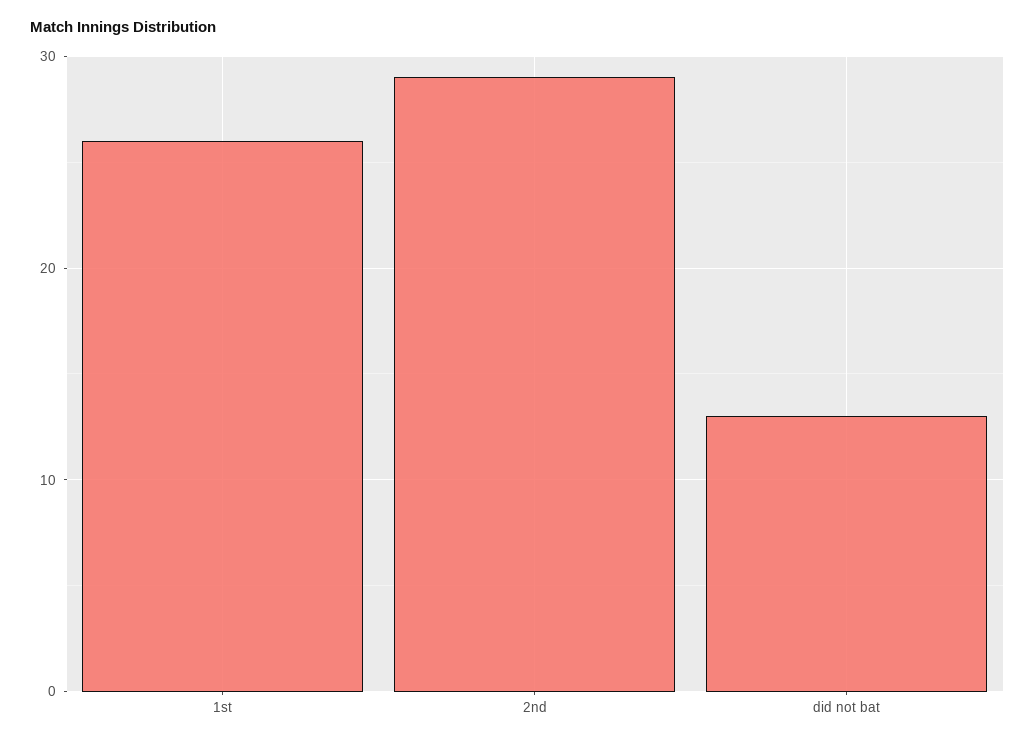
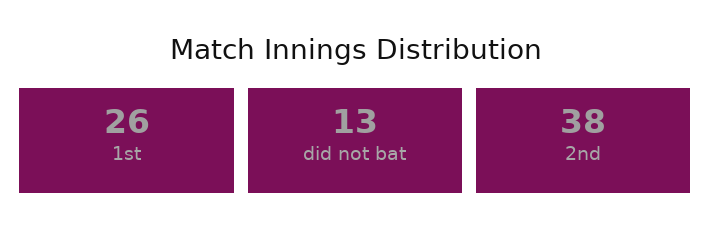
2nd: 29 -> 38

